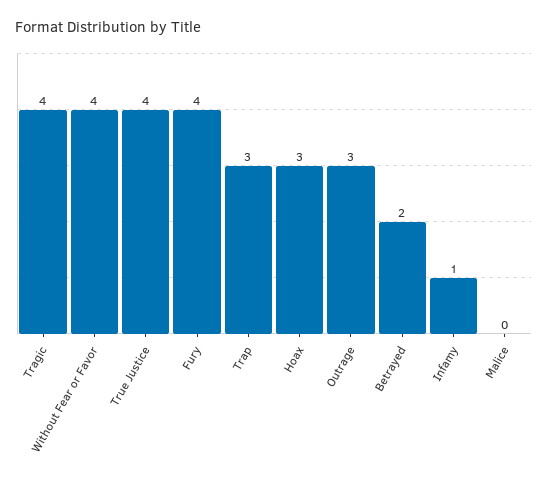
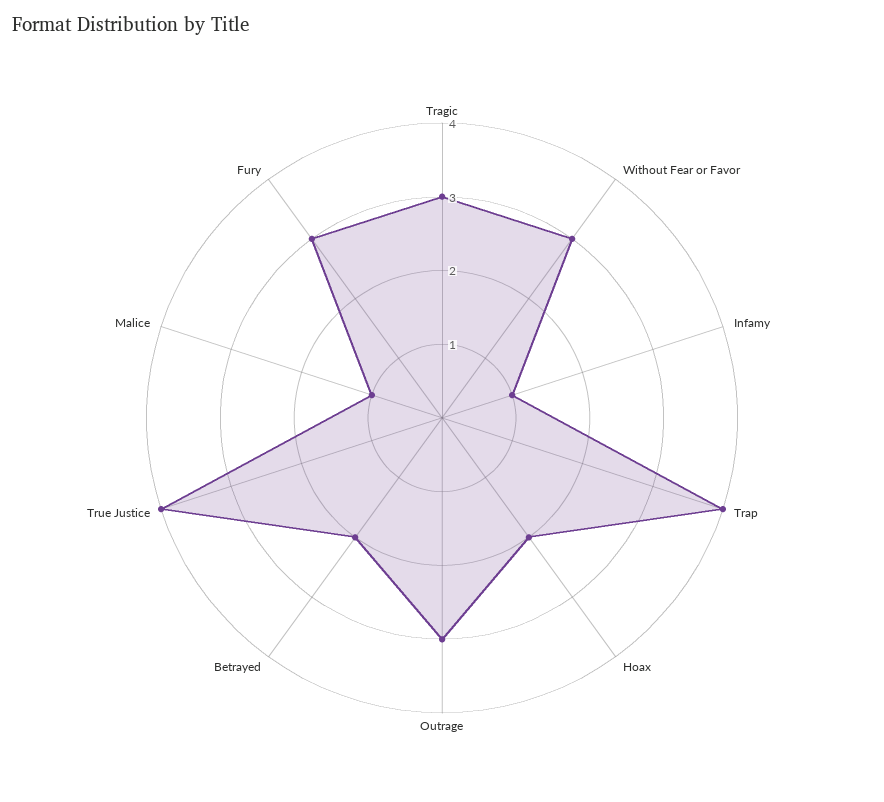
Tragic: 4 -> 3
Without Fear or Favor: 4 -> 3
Fury: 4 -> 3
Trap: 3 -> 4
Hoax: 3 -> 2
Malice: 0 -> 1

